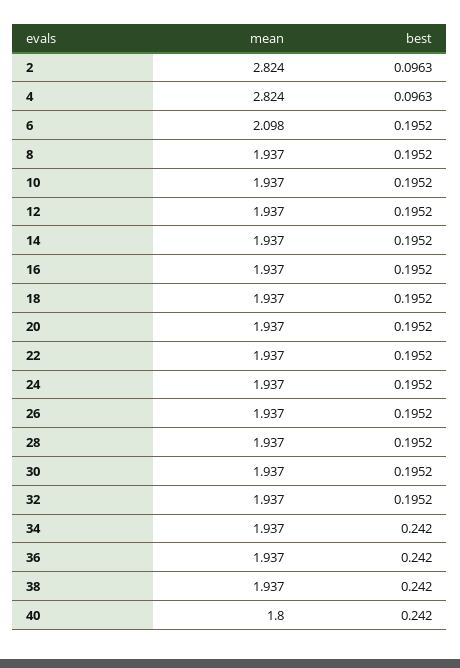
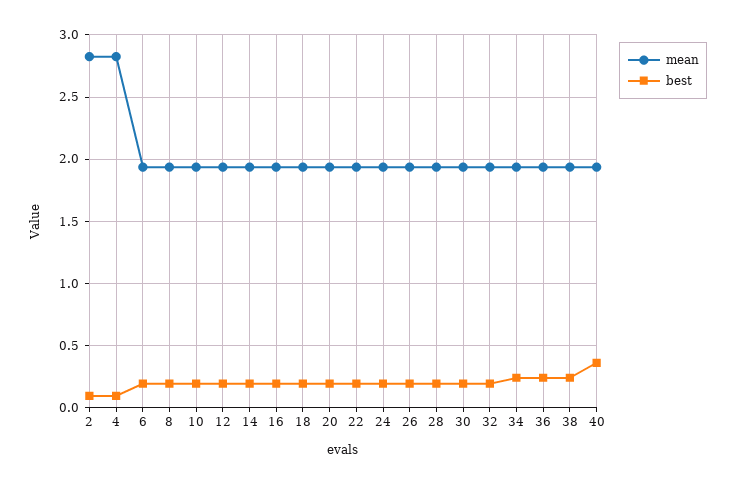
mean, 6: 2.098 -> 1.95
mean, 40: 1.8 -> 1.95
best, 40: 0.242 -> 0.35

